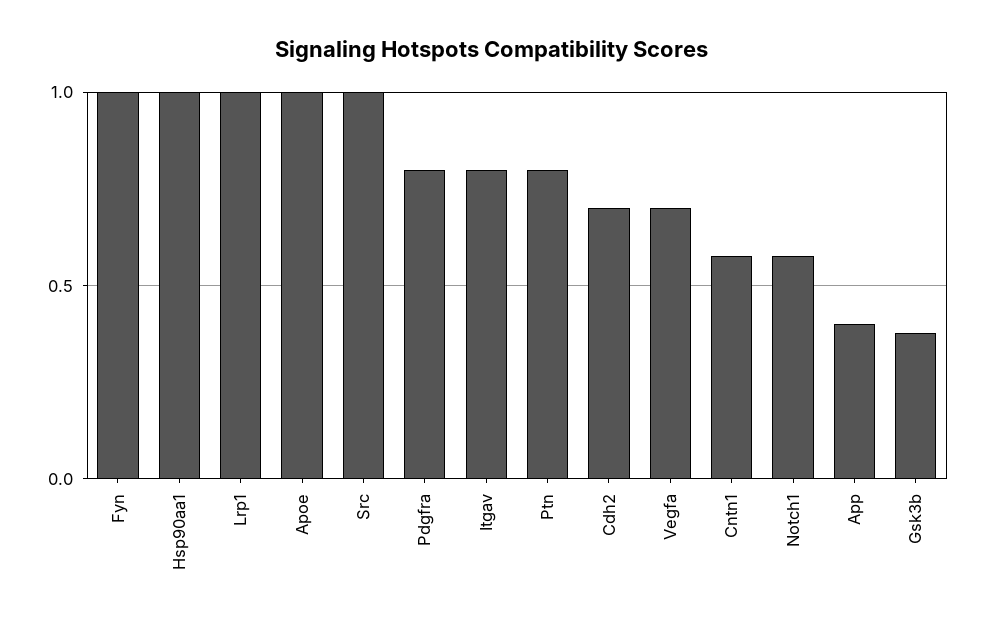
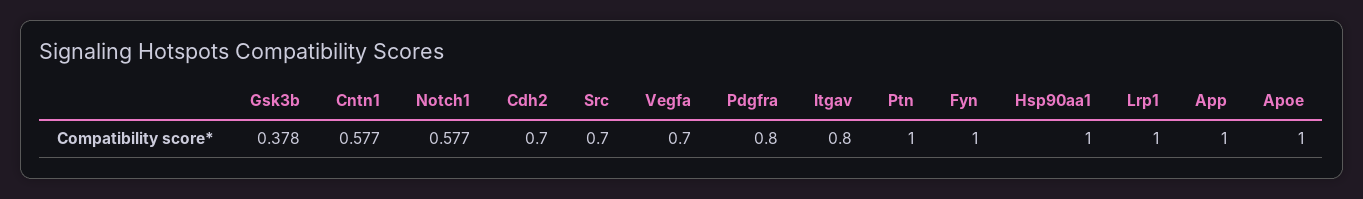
Src: 1 -> 0.7
Ptn: 0.8 -> 1
App: 0.4 -> 1

